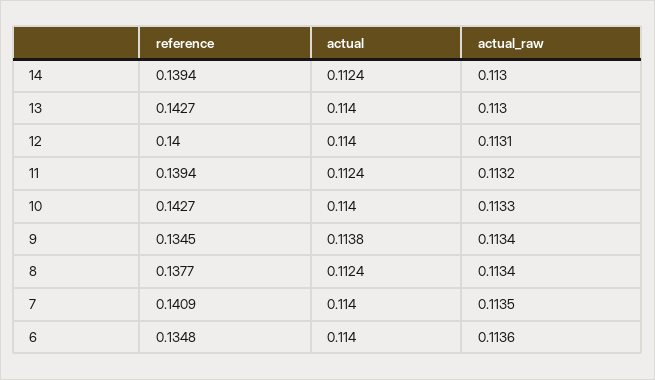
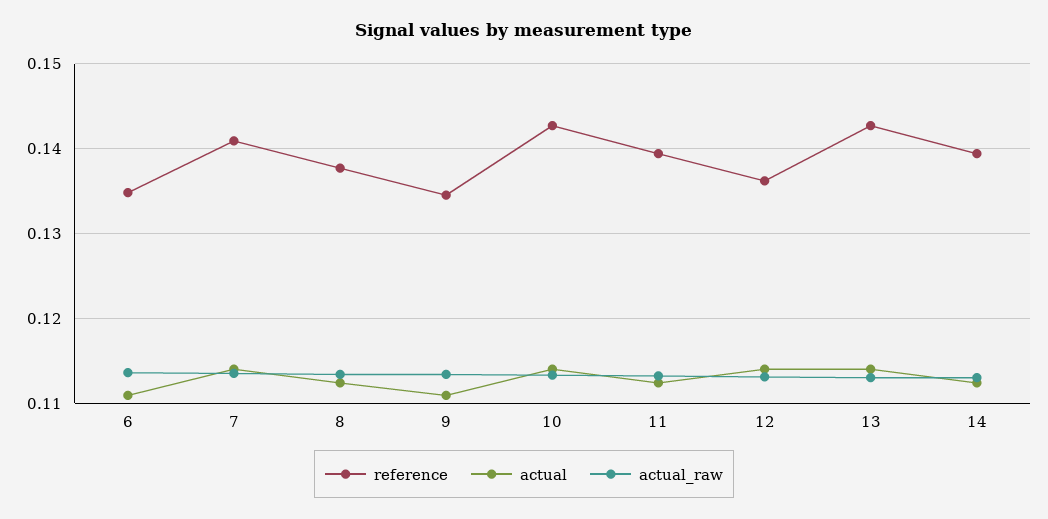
reference, 12: 0.14 -> 0.136
actual, 9: 0.1138 -> 0.111
actual, 6: 0.114 -> 0.111

